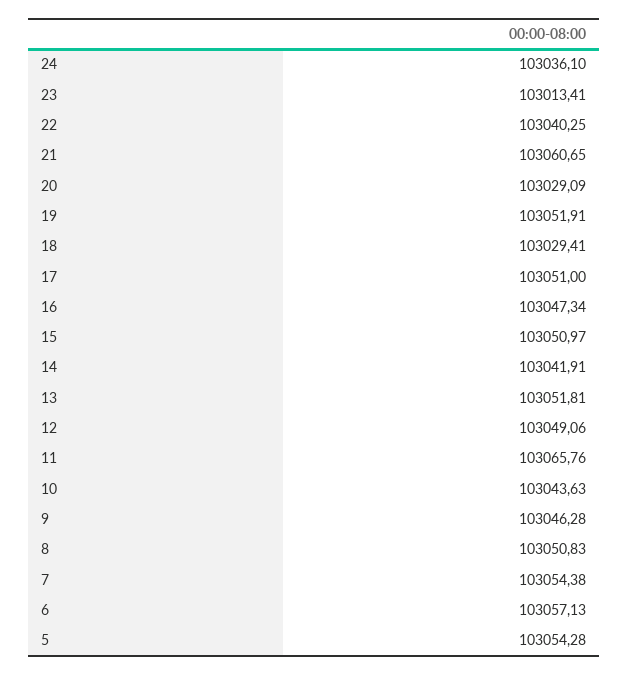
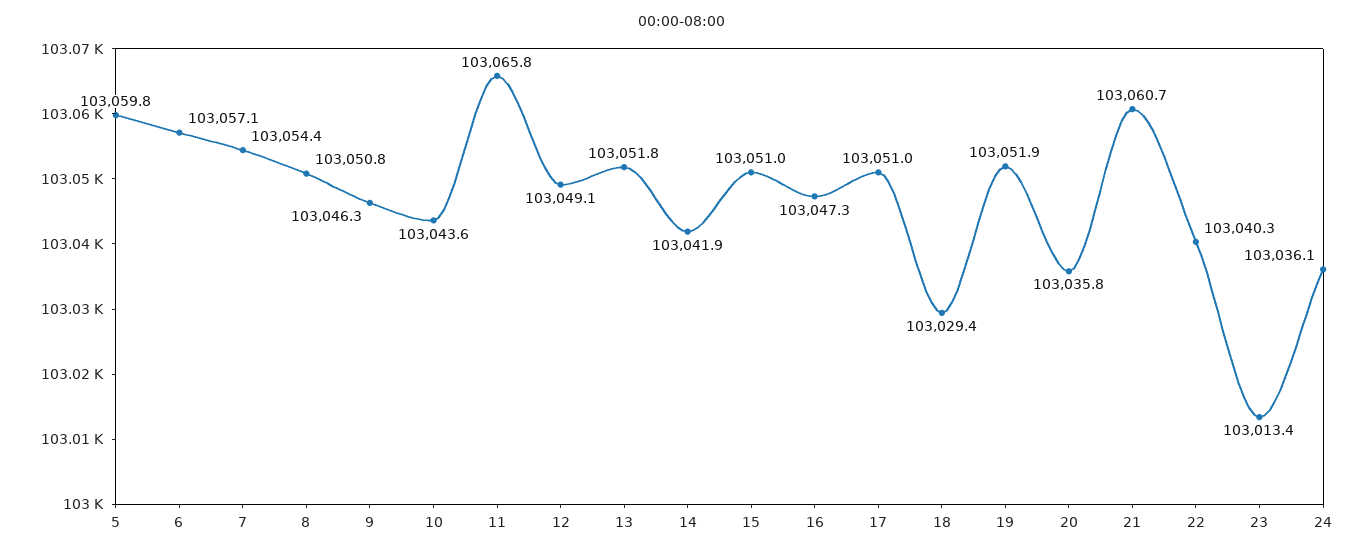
20: 103029.09 -> 103035.8
5: 103054.28 -> 103059.8

